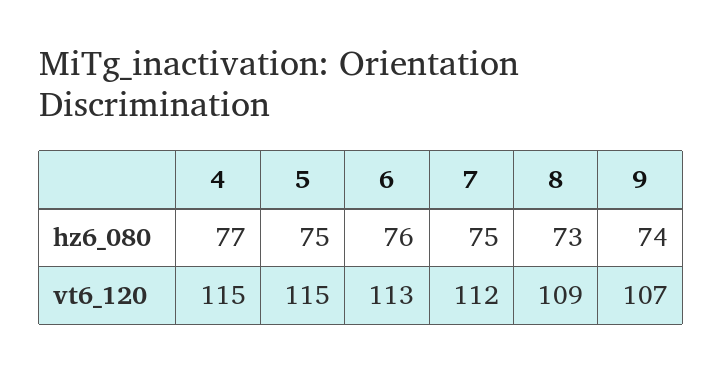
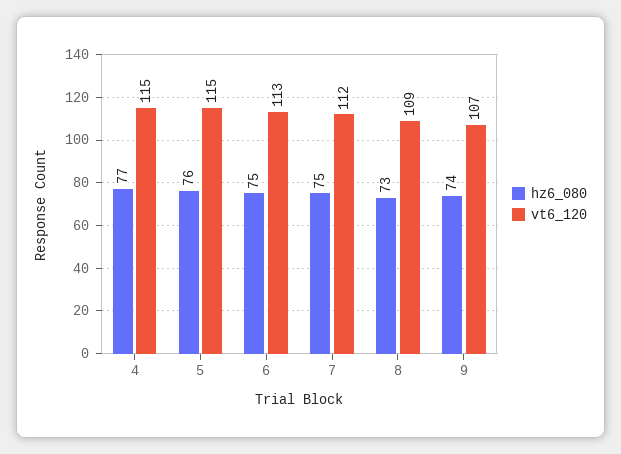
hz6_080, 5: 75 -> 76
hz6_080, 6: 76 -> 75

